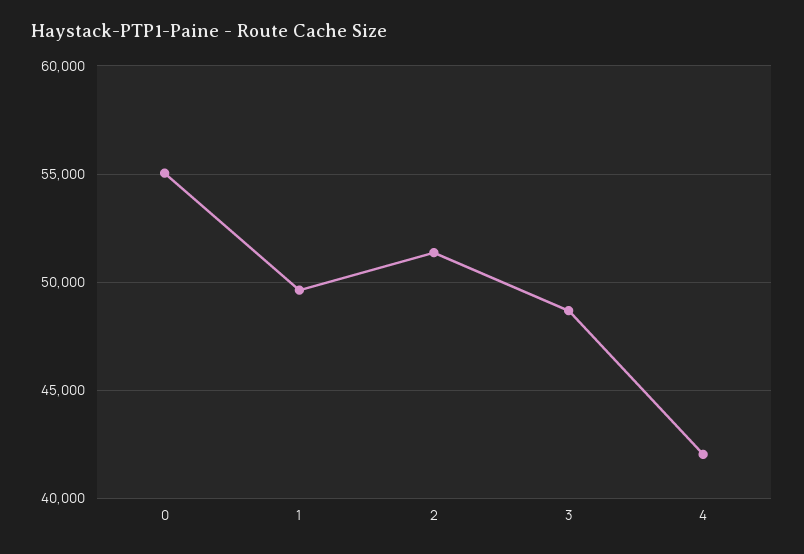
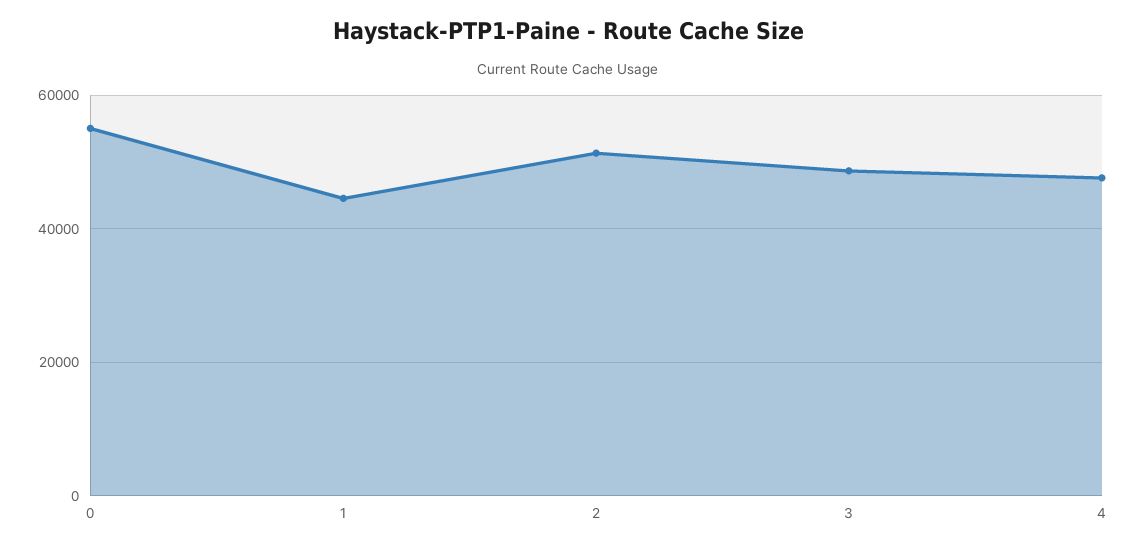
1: 49500 -> 44000
4: 42000 -> 48000

